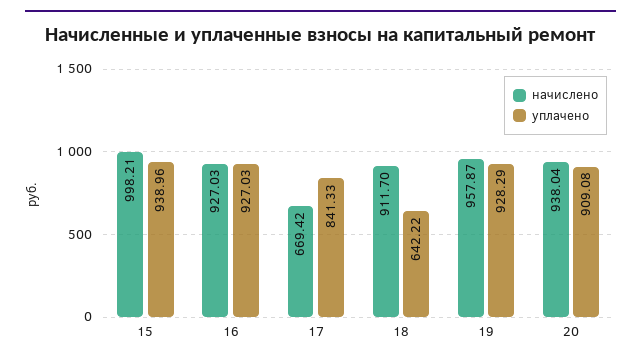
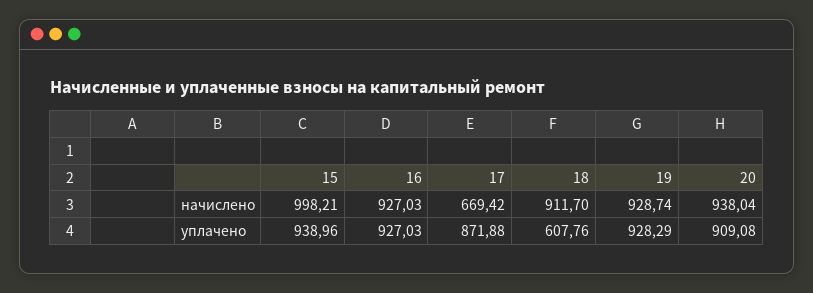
уплачено, 17: 841.33 -> 871.88
уплачено, 18: 642.22 -> 607.76
начислено, 19: 957.87 -> 928.74

